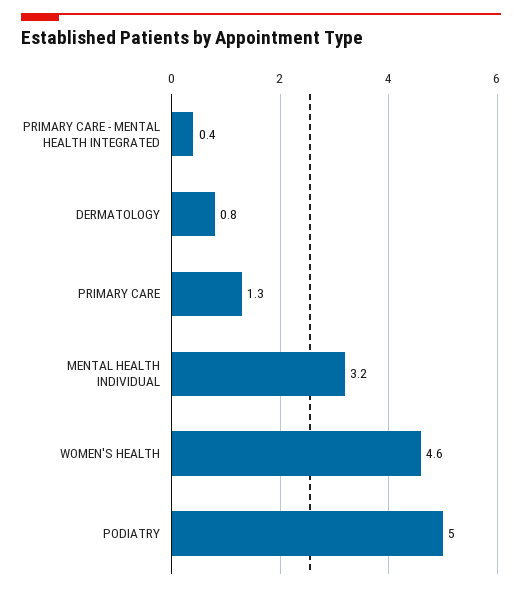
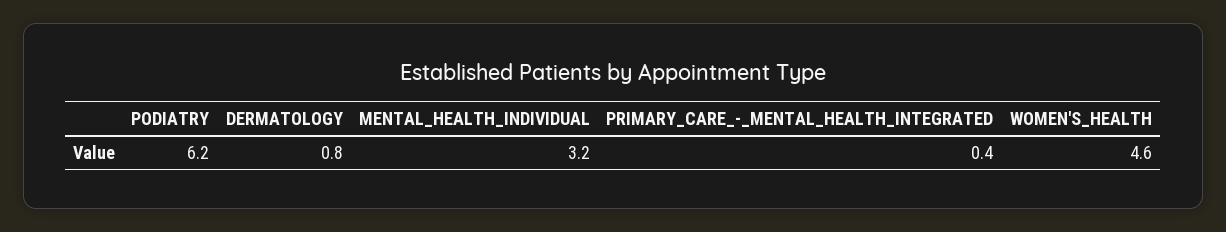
PRIMARY CARE: 1.3 -> none
PODIATRY: 5 -> 6.2

